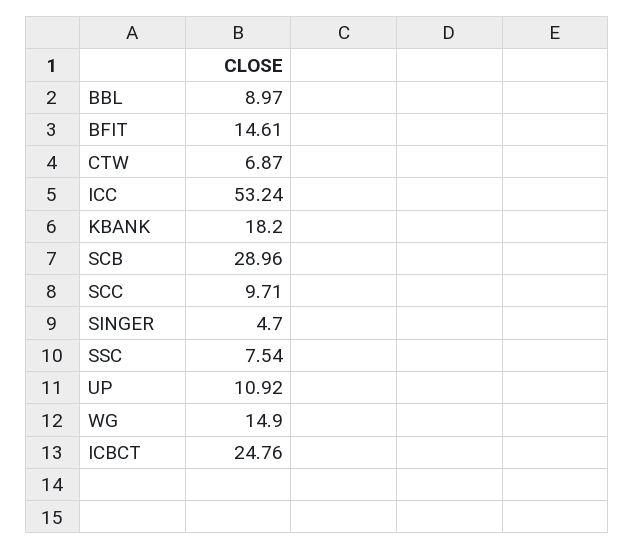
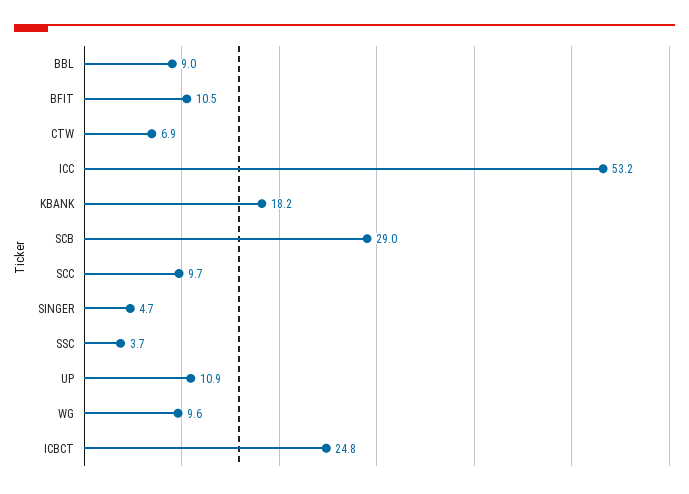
BFIT: 14.61 -> 10.5
SSC: 7.54 -> 3.7
WG: 14.9 -> 9.6

